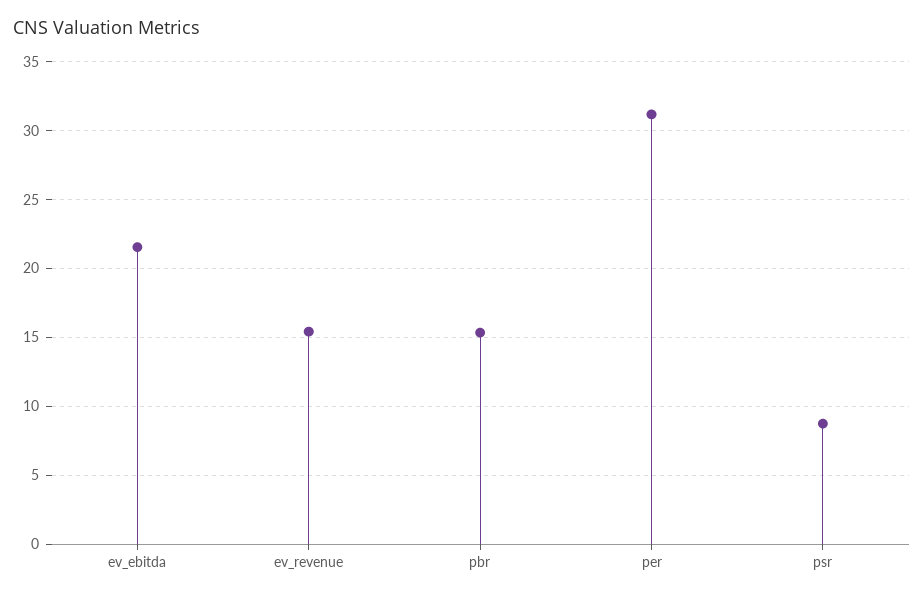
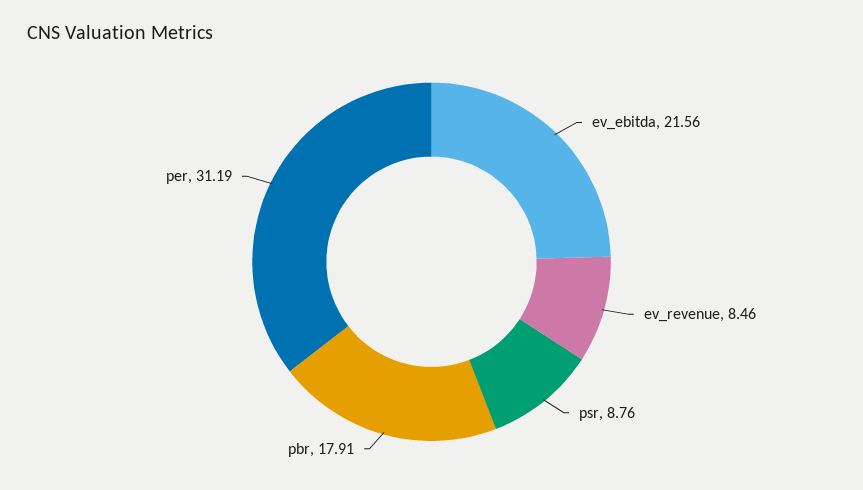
ev_revenue: 15.5 -> 8.46
pbr: 15.5 -> 17.91

